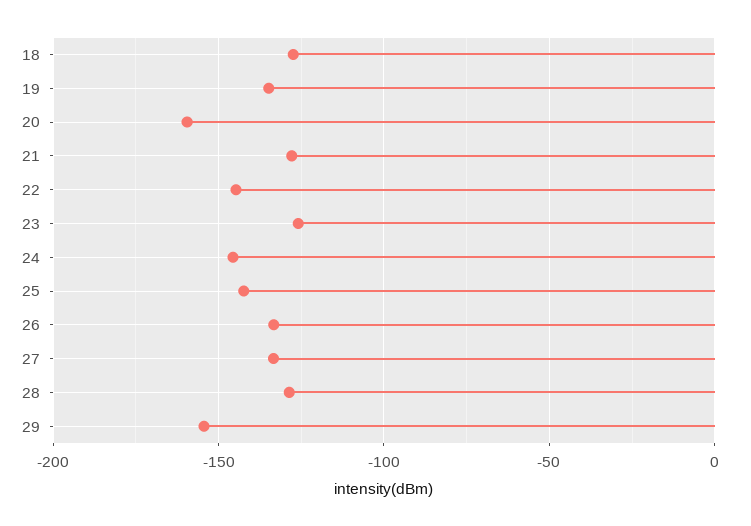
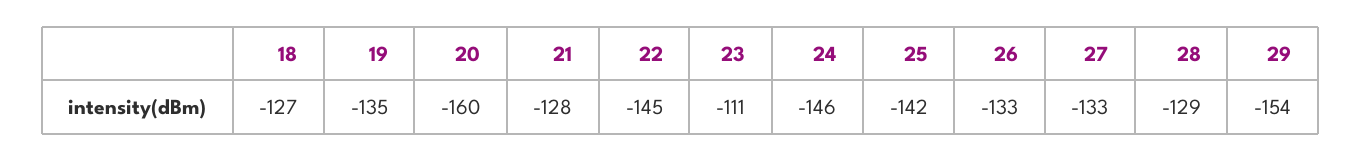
23: -125 -> -111

